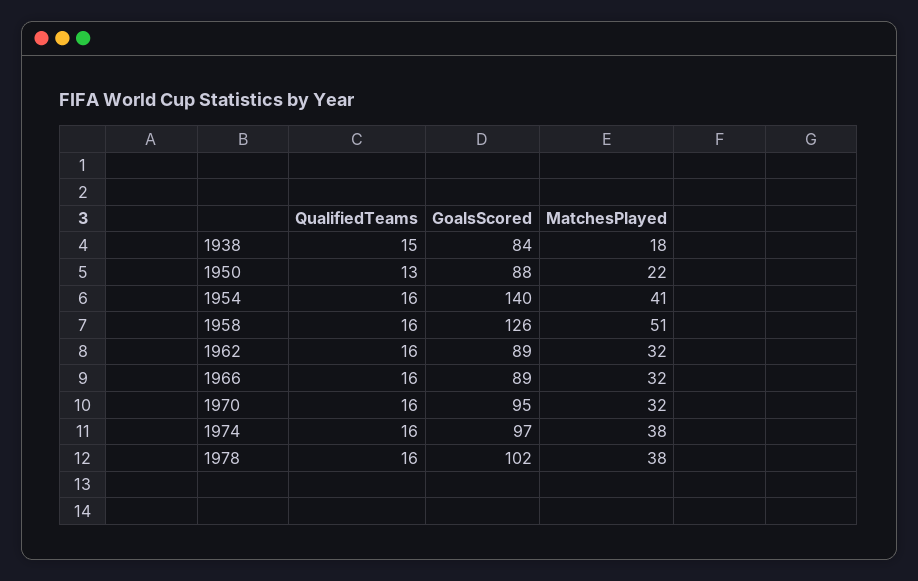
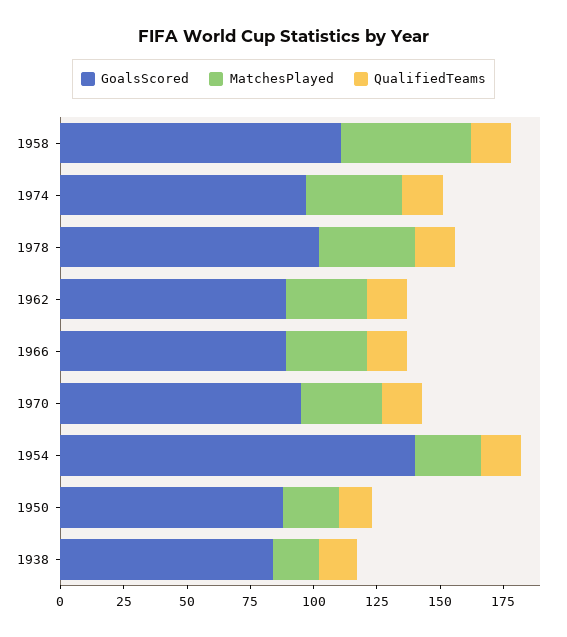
MatchesPlayed, 1954: 41 -> 25
GoalsScored, 1958: 126 -> 110

